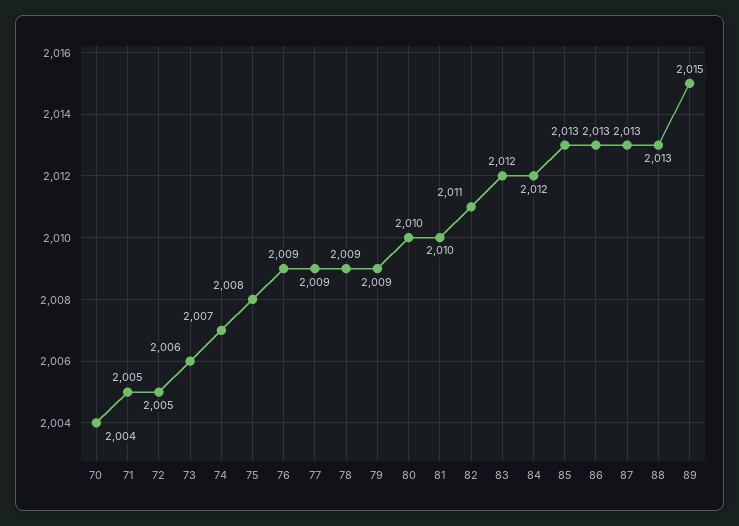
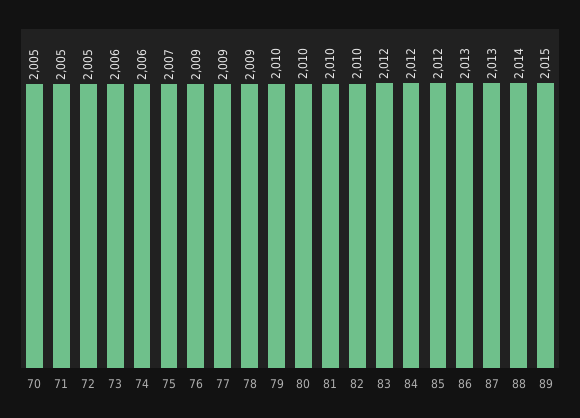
70: 2004 -> 2005
74: 2007 -> 2006
75: 2008 -> 2007
79: 2009 -> 2010
82: 2011 -> 2010
85: 2013 -> 2012
88: 2013 -> 2014

